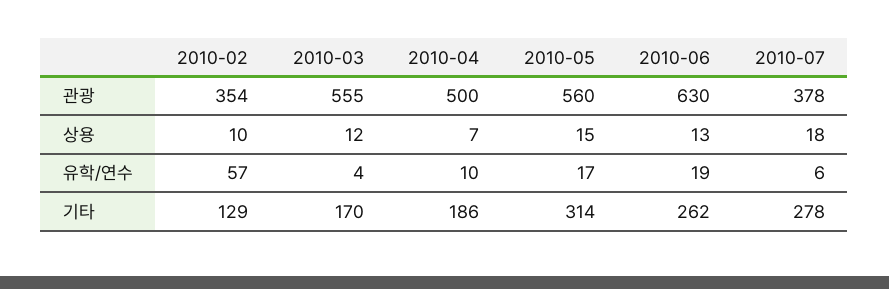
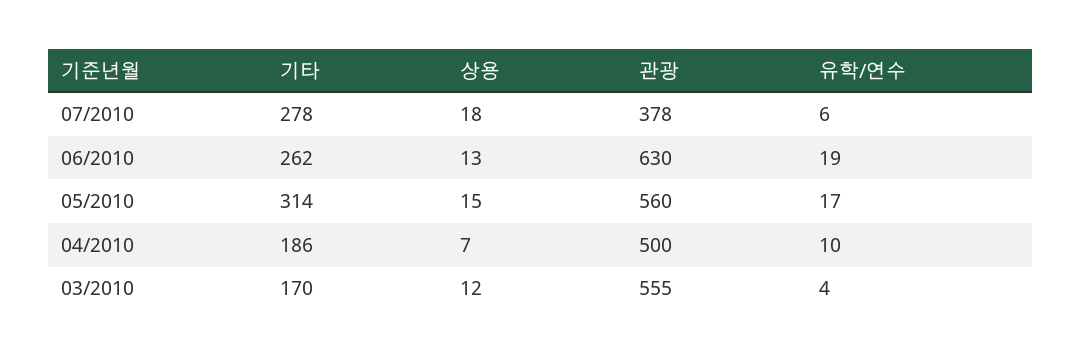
2010-02, 관광: 354 -> none
2010-02, 상용: 10 -> none
2010-02, 유학/연수: 57 -> none
2010-02, 기타: 129 -> none

